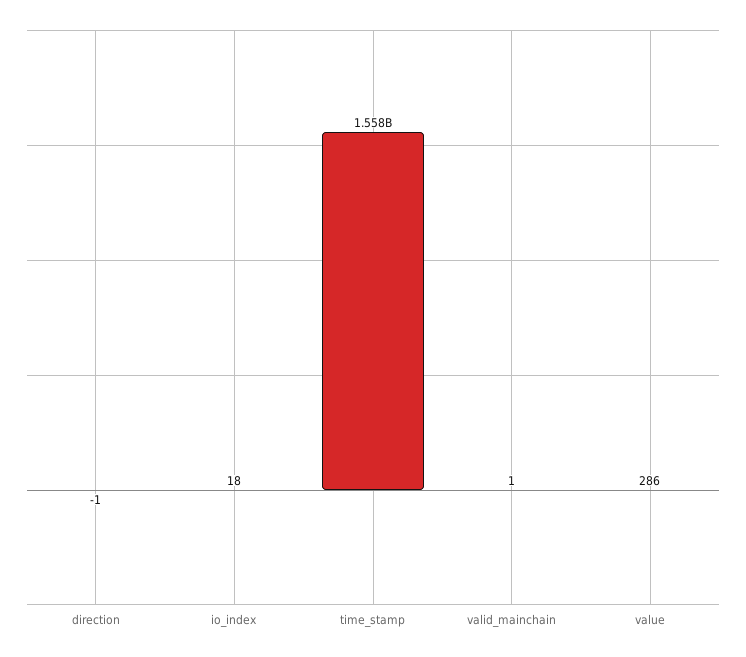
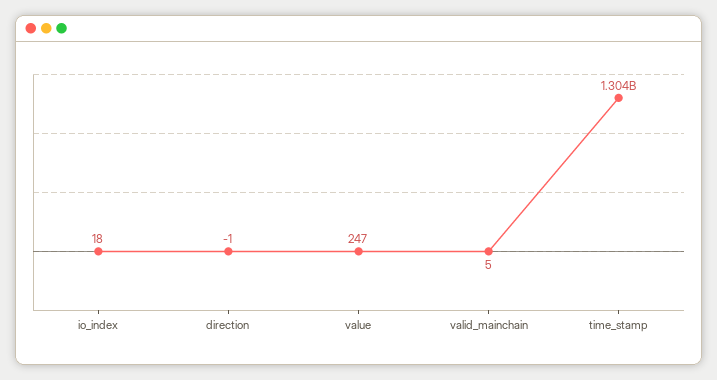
time_stamp: 1558000000 -> 1304000000
valid_mainchain: 1 -> 5
value: 286 -> 247

